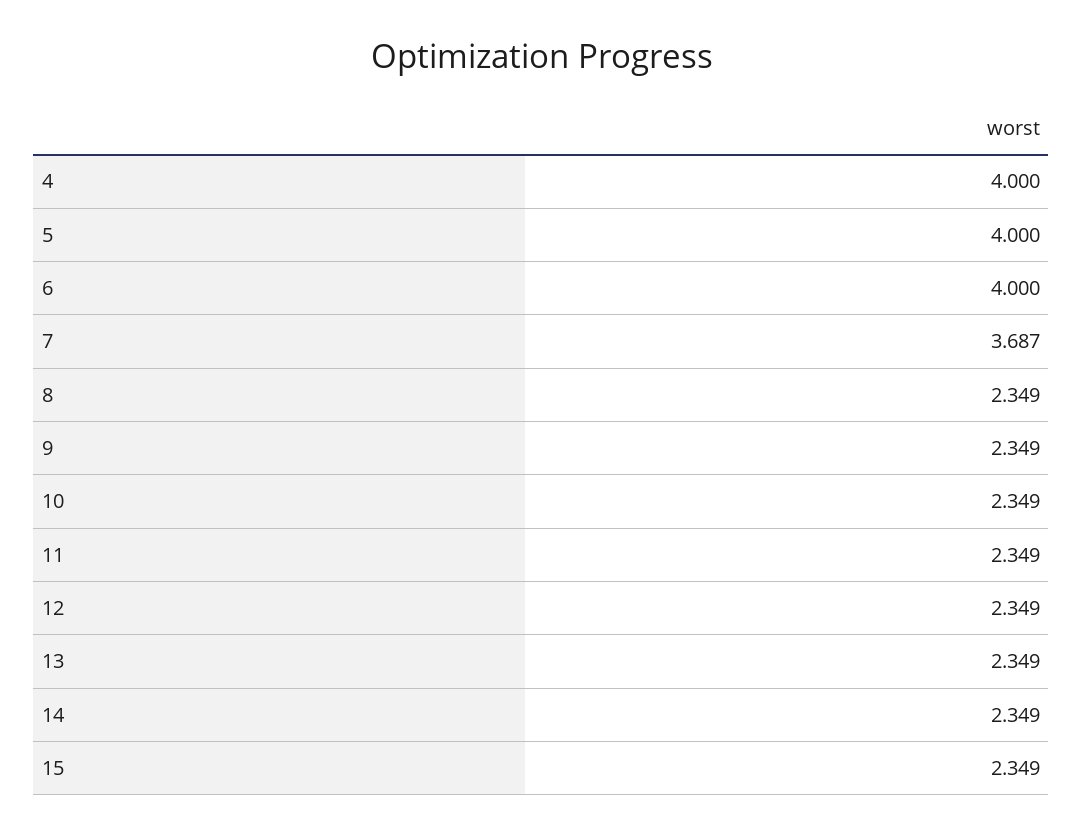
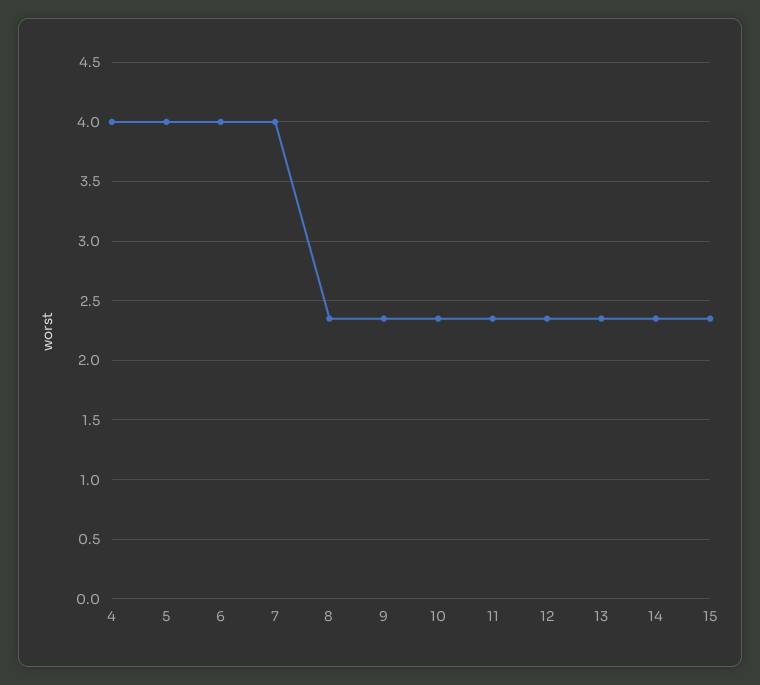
7: 3.687 -> 4

